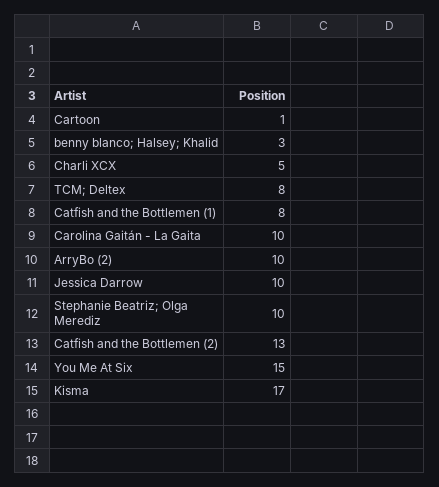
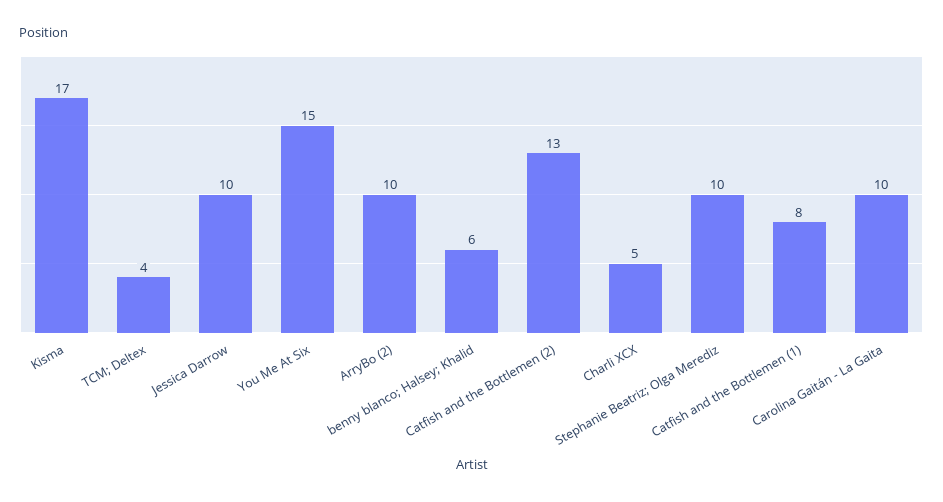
Cartoon: 1 -> none
benny blanco; Halsey; Khalid: 3 -> 6
TCM; Deltex: 8 -> 4

